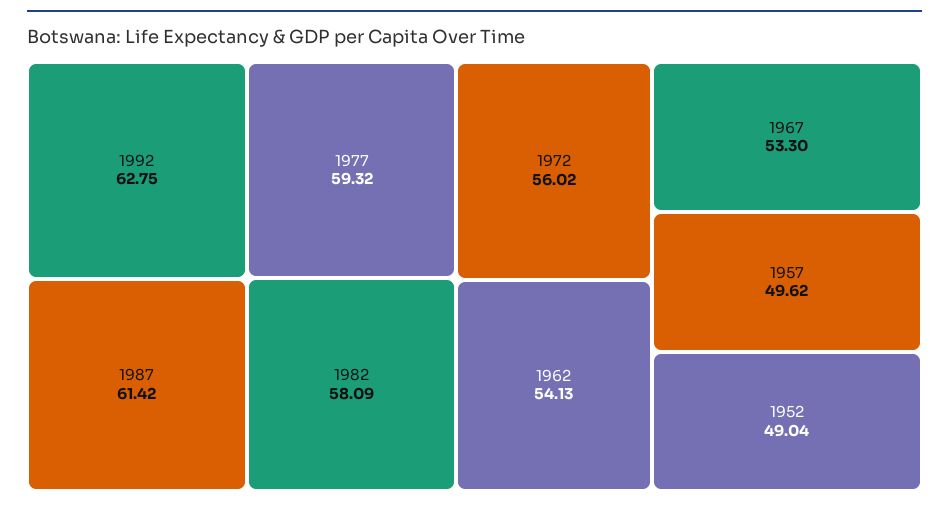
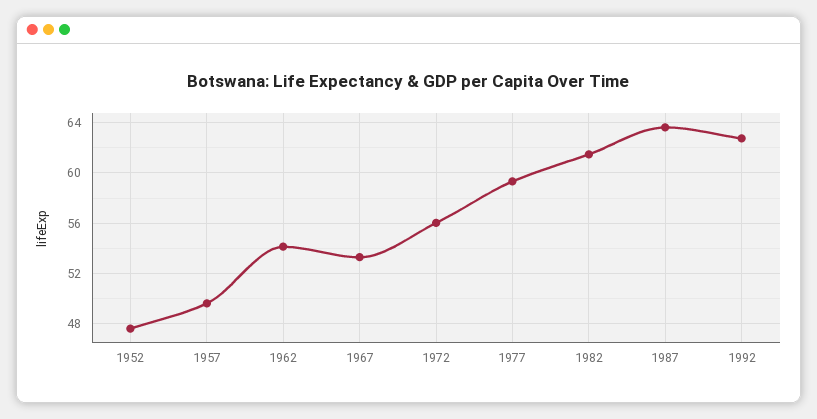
1987: 61.42 -> 63.5
1982: 58.09 -> 61.5
1952: 49.04 -> 47.5

